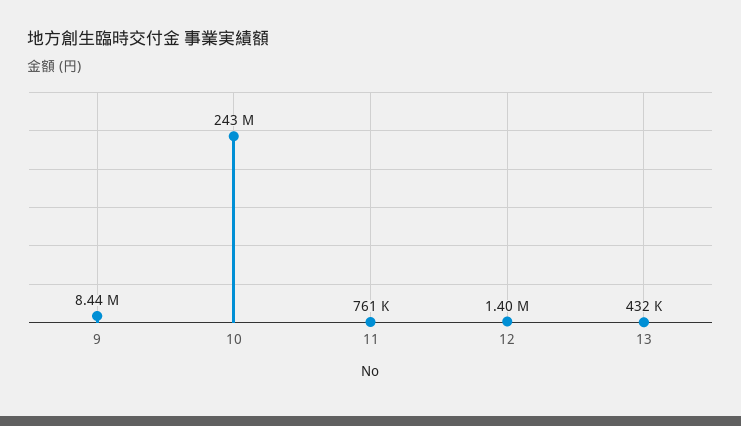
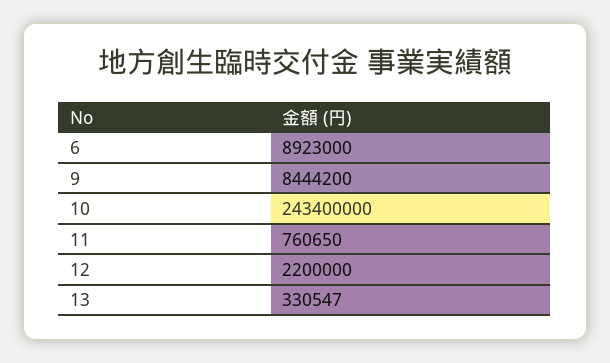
12: 1400000 -> 2200000
13: 432000 -> 330547
6: none -> 8923000

